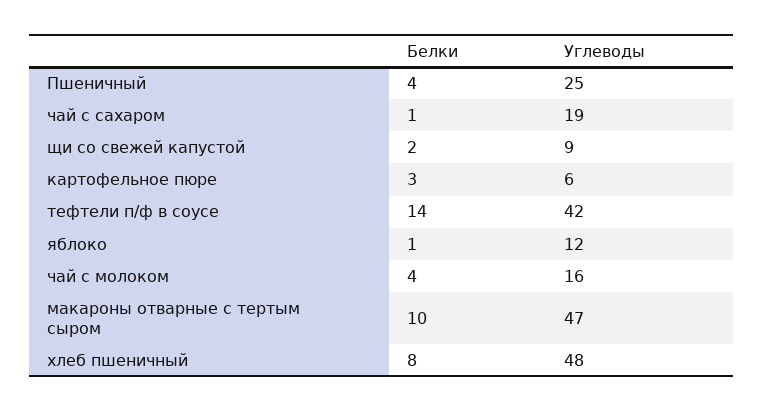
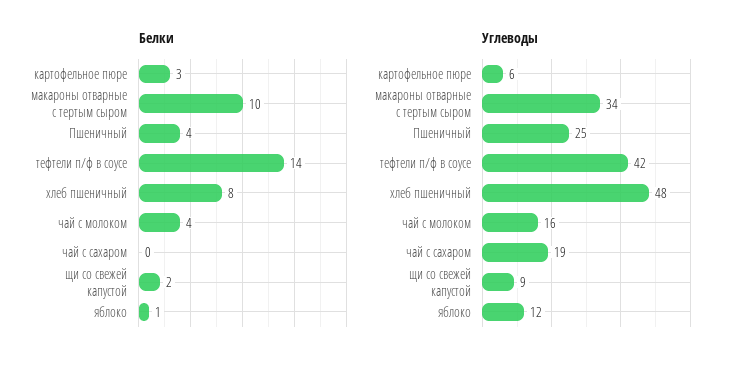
Белки, чай с сахаром: 1 -> 0
Углеводы, макароны отварные с тертым сыром: 47 -> 34

